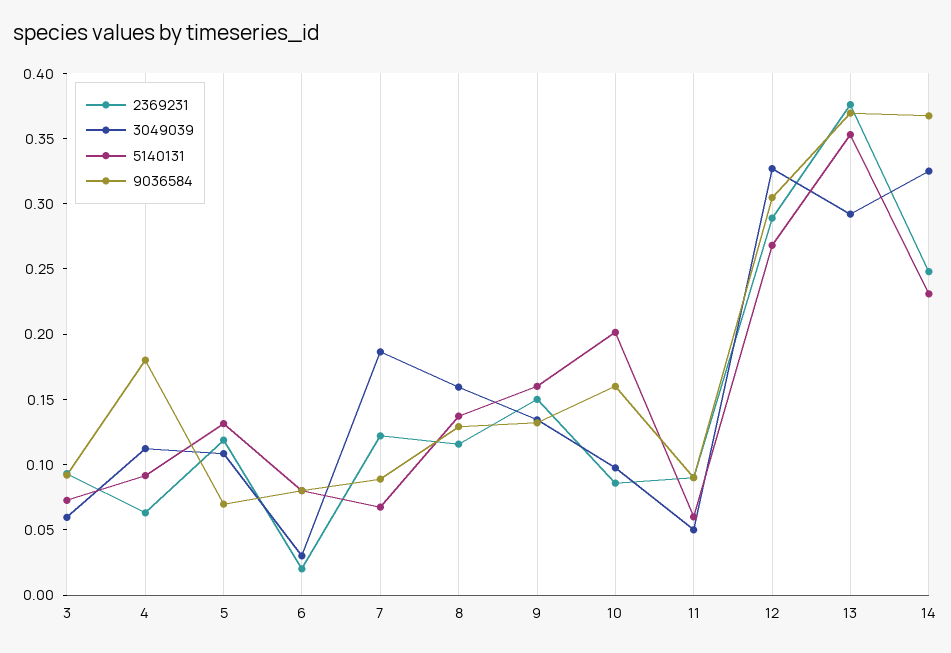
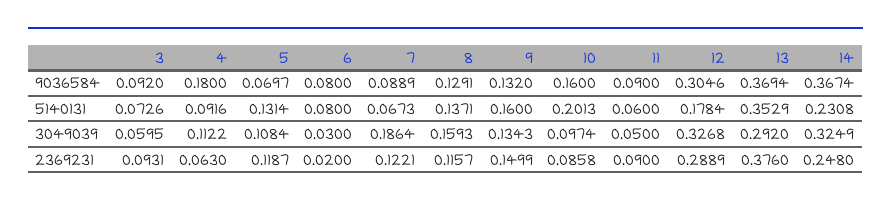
5140131, 12: 0.27 -> 0.1784

